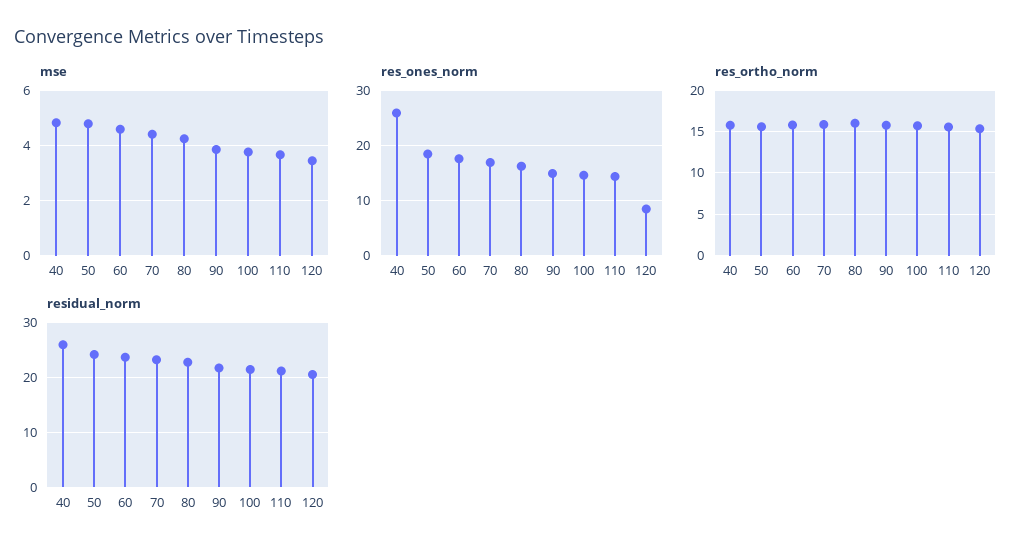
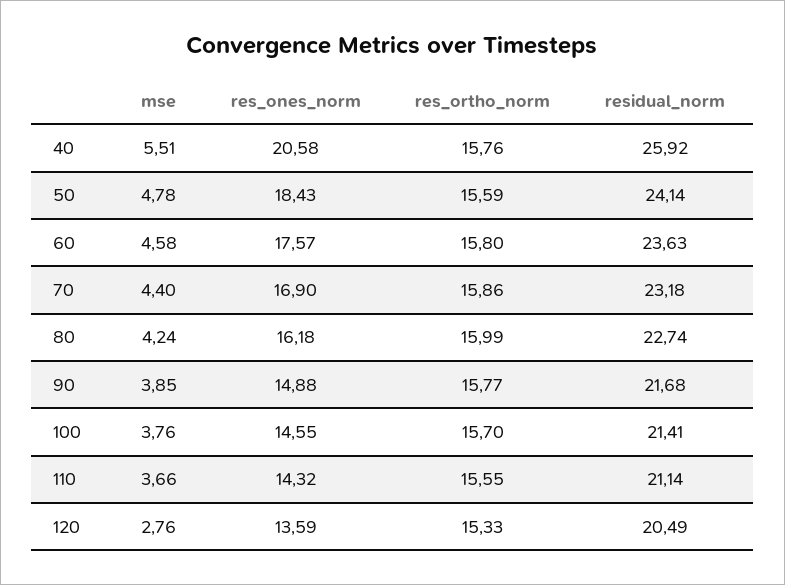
mse, 40: 4.75 -> 5.51
mse, 120: 3.5 -> 2.76
res_ones_norm, 40: 26 -> 20.58
res_ones_norm, 120: 8 -> 13.59

